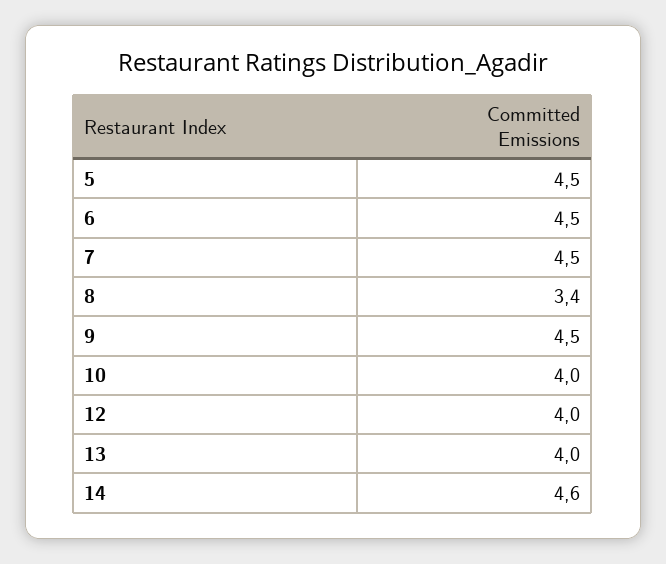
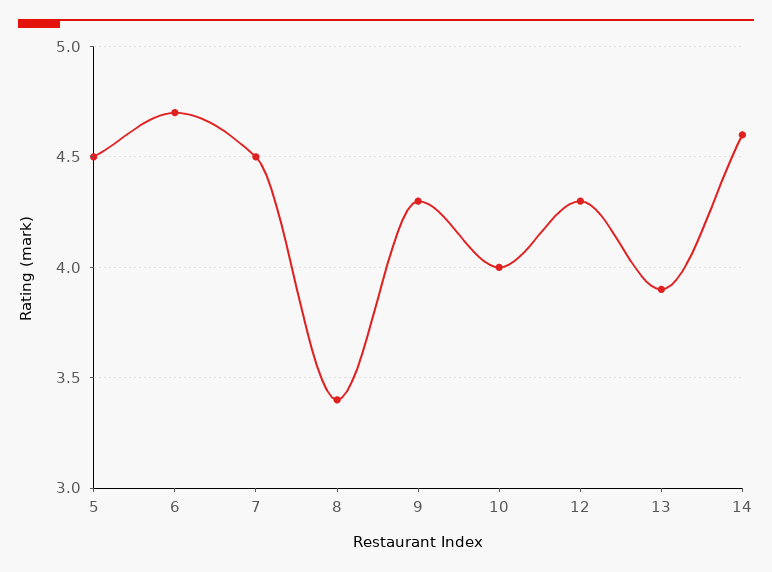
6: 4.5 -> 4.7
9: 4.5 -> 4.3
12: 4 -> 4.3
13: 4 -> 3.9

